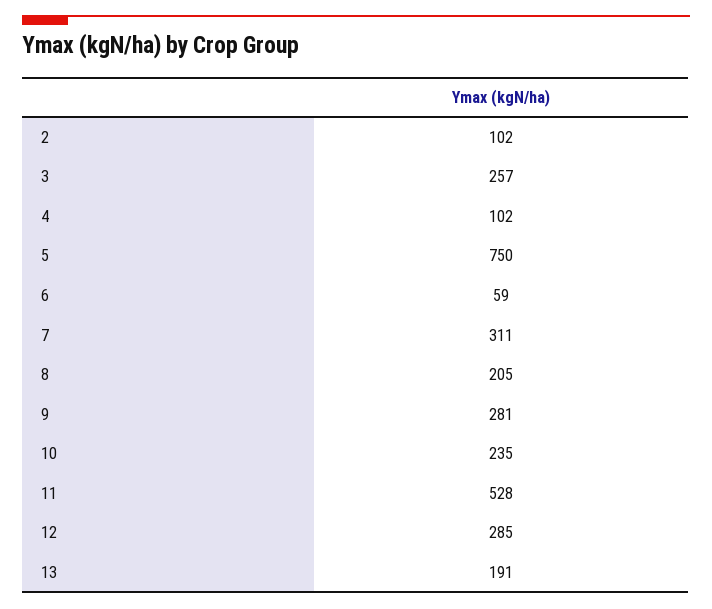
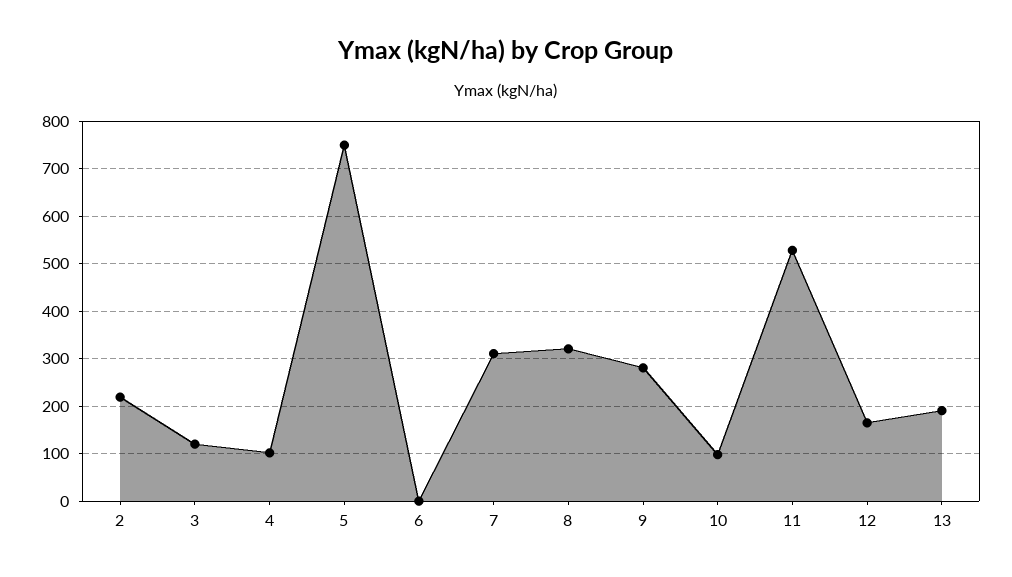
2: 102 -> 220
3: 257 -> 120
6: 59 -> 0
8: 205 -> 320
10: 235 -> 100
12: 285 -> 160

